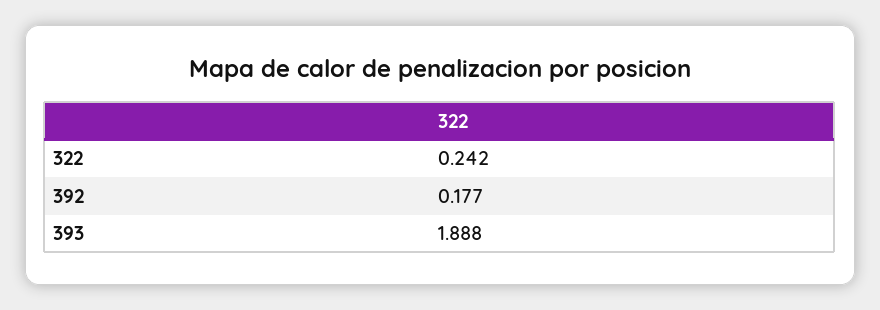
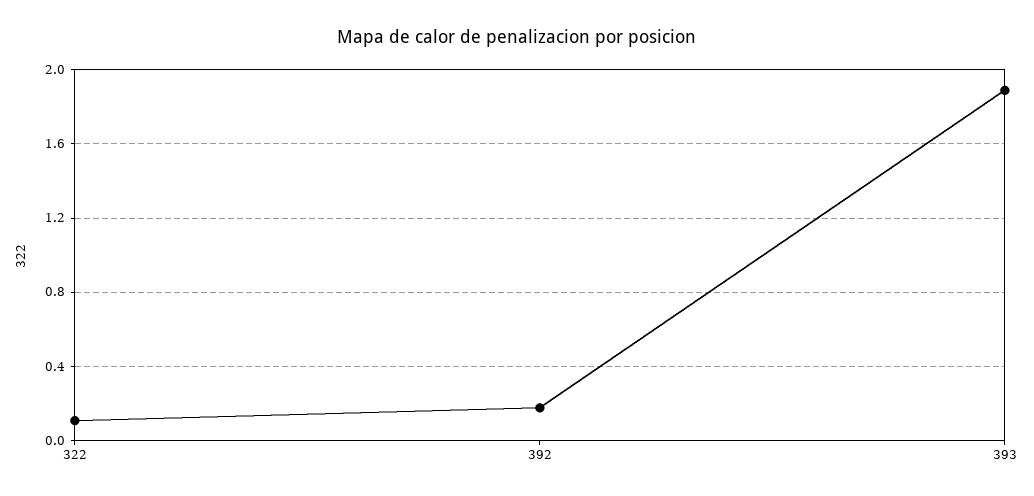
322: 0.242 -> 0.1

